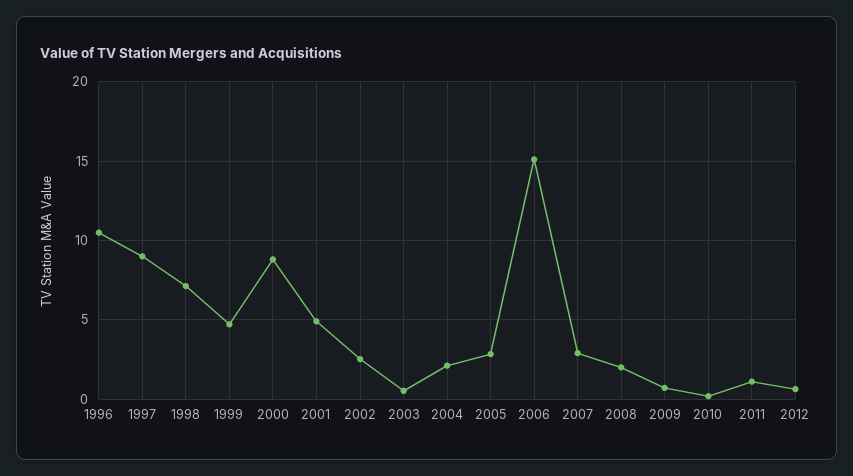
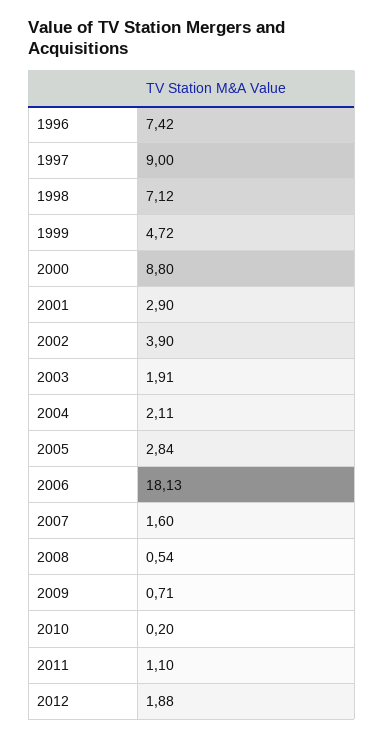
1996: 10.5 -> 7.42
2001: 5 -> 2.9
2002: 2.5 -> 3.9
2003: 0.5 -> 1.91
2006: 15 -> 18.13
2007: 3 -> 1.6
2008: 2 -> 0.54
2012: 0.5 -> 1.88

